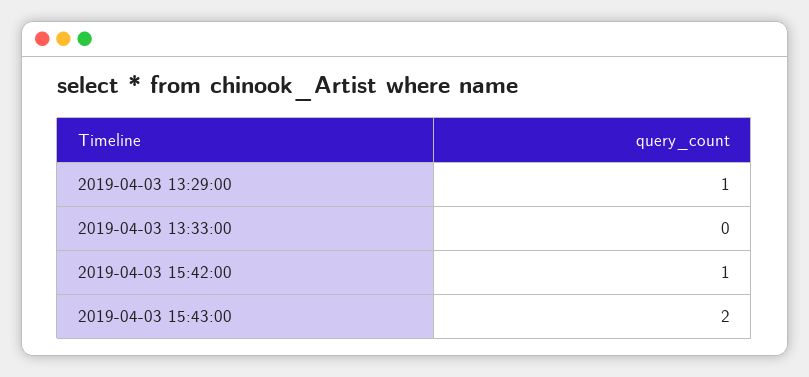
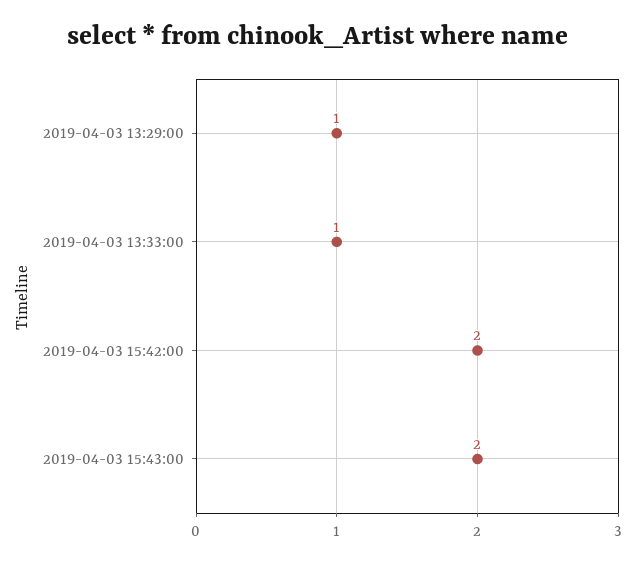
2019-04-03 13:33:00: 0 -> 1
2019-04-03 15:42:00: 1 -> 2

